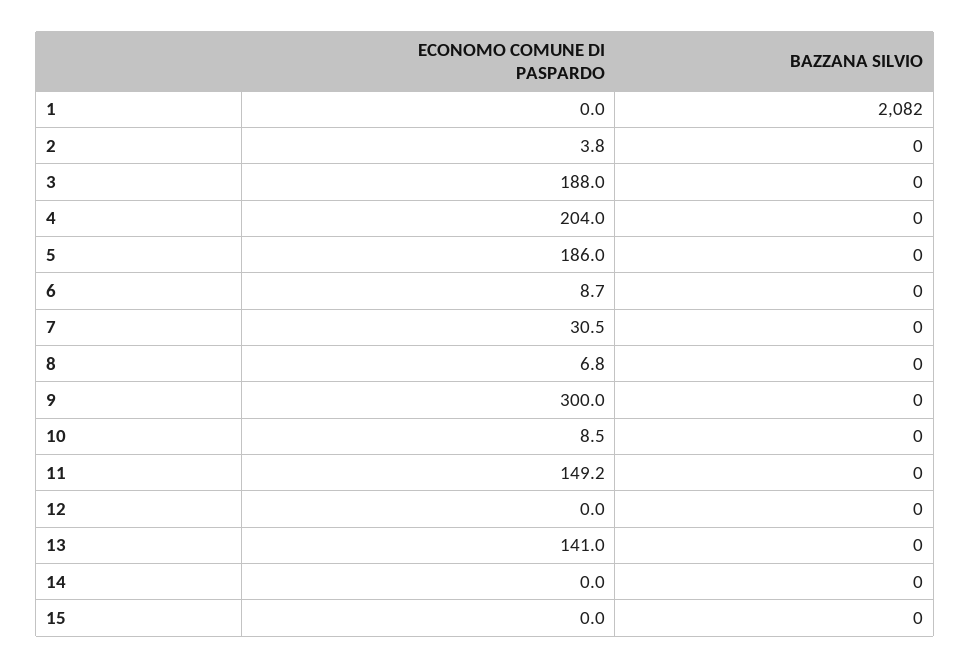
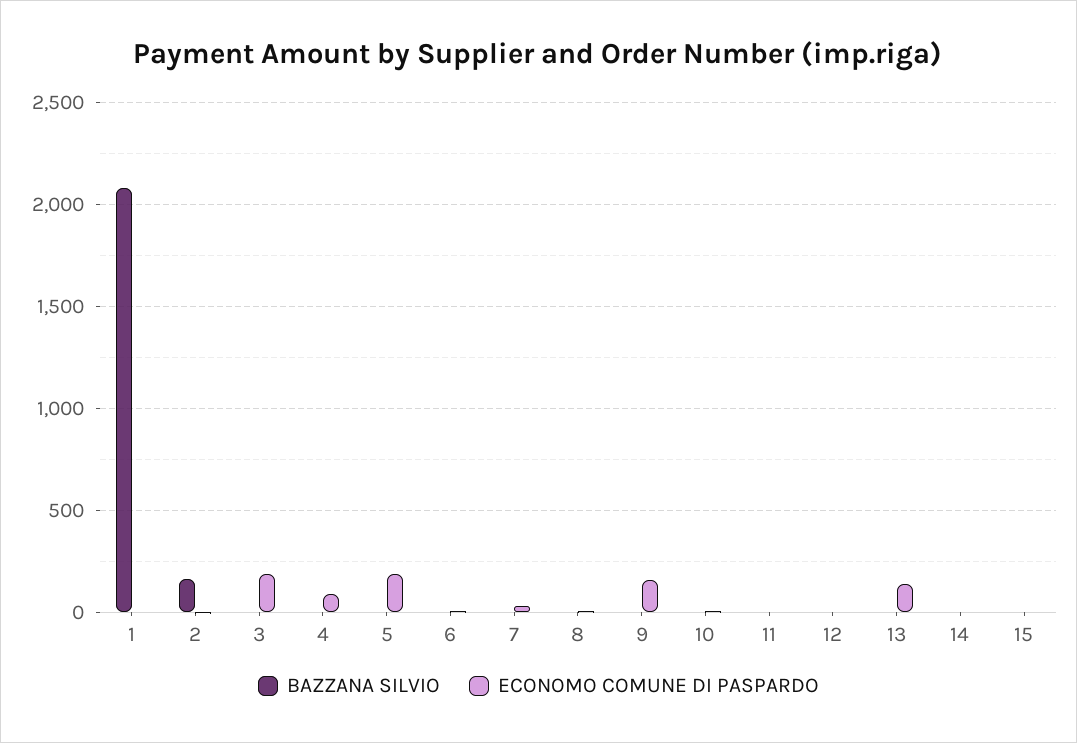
BAZZANA SILVIO, 2: 0 -> 150
ECONOMO COMUNE DI PASPARDO, 4: 204 -> 100
ECONOMO COMUNE DI PASPARDO, 9: 300 -> 150
ECONOMO COMUNE DI PASPARDO, 11: 149.2 -> 0

